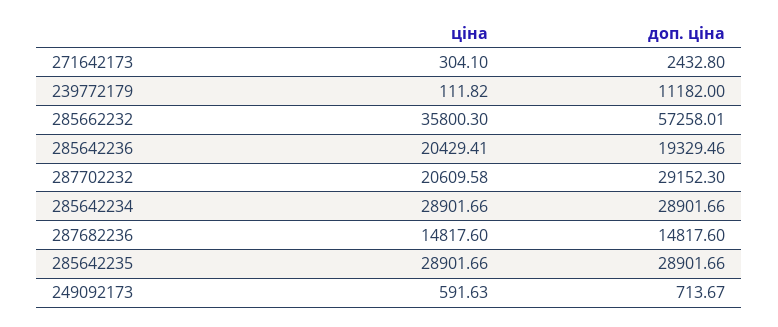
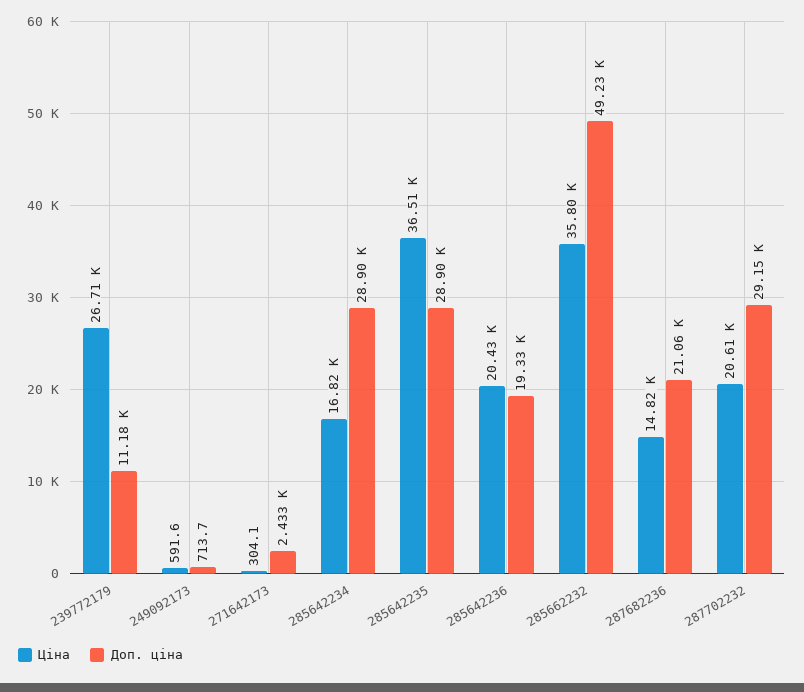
ціна, 239772179: 111.82 -> 26710
доп. ціна, 285662232: 57258.01 -> 49230
ціна, 285642234: 28901.66 -> 16820
доп. ціна, 287682236: 14817.6 -> 21060
ціна, 285642235: 28901.66 -> 36510

